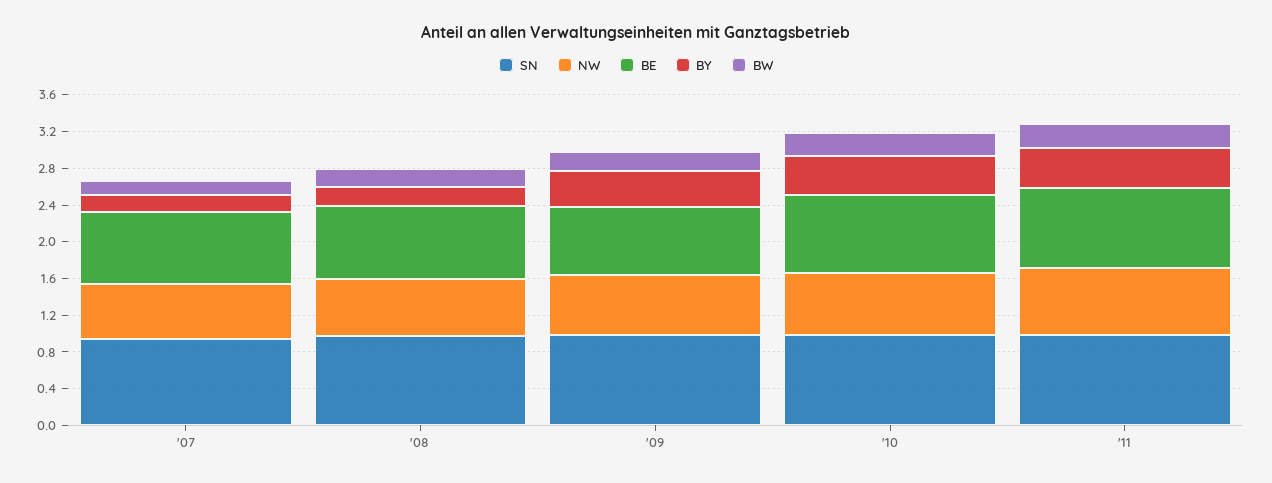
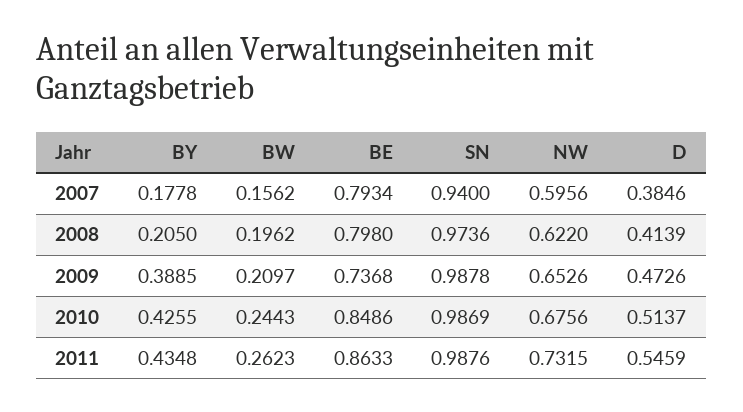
D, '07: none -> 0.3846
D, '08: none -> 0.4139
D, '09: none -> 0.4726
D, '10: none -> 0.5137
D, '11: none -> 0.5459

